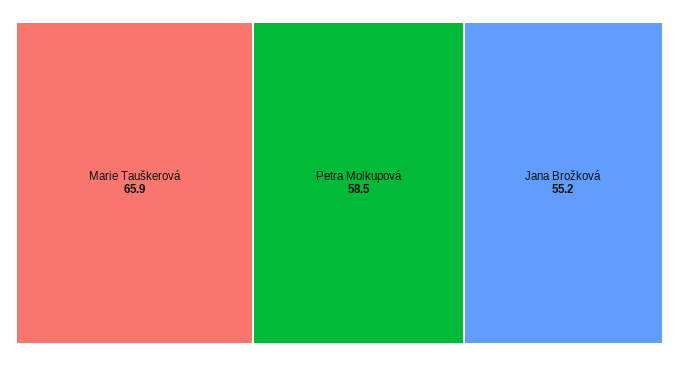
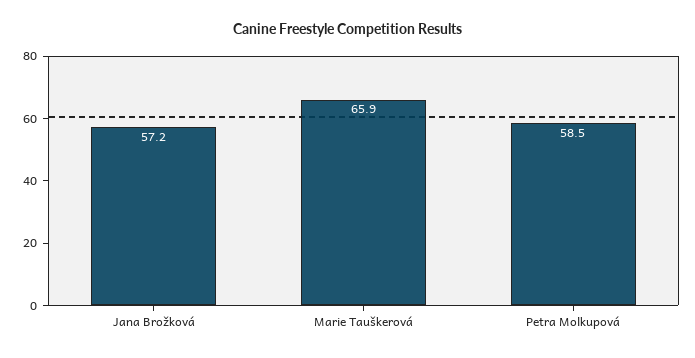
Jana Brožková: 55.2 -> 57.2

